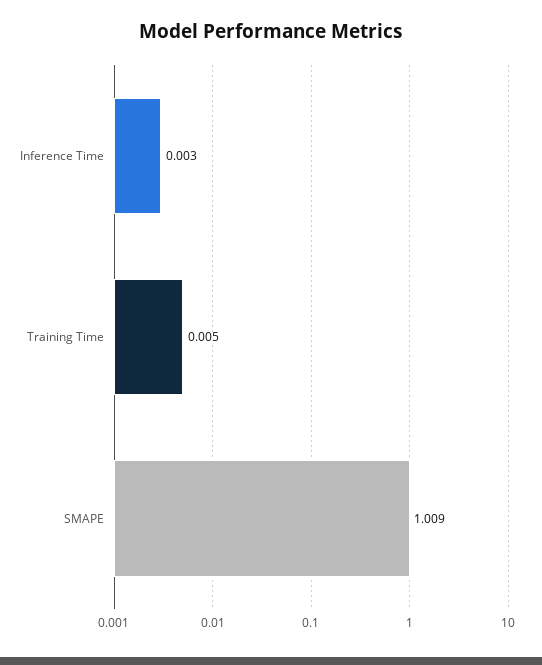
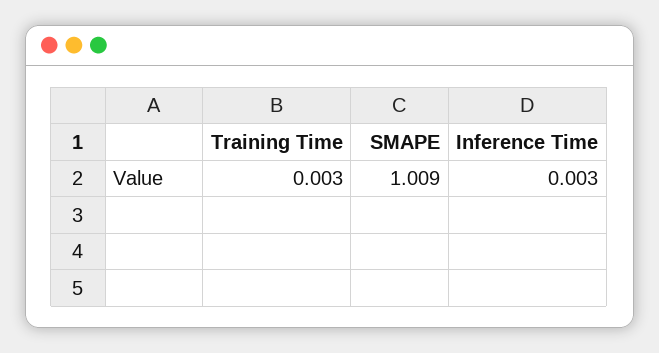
Training Time: 0.005 -> 0.003

